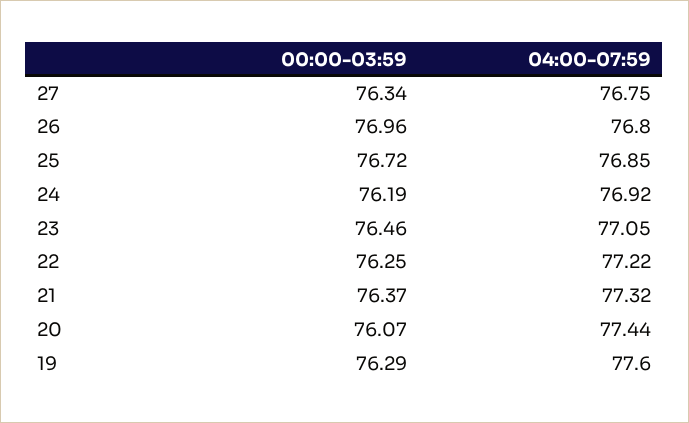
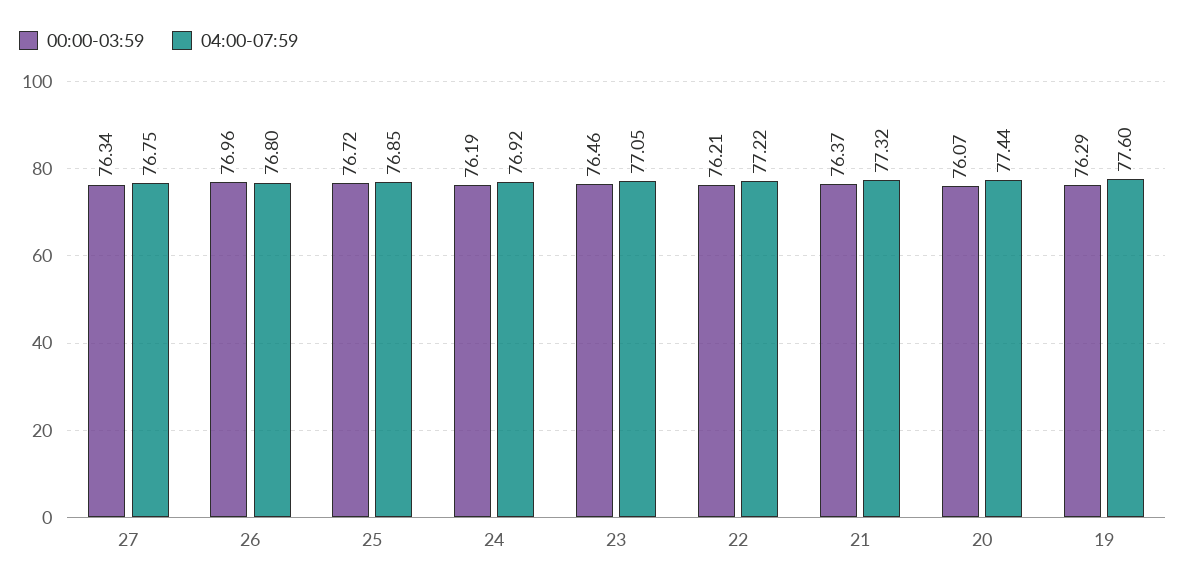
00:00-03:59, 22: 76.25 -> 76.21

